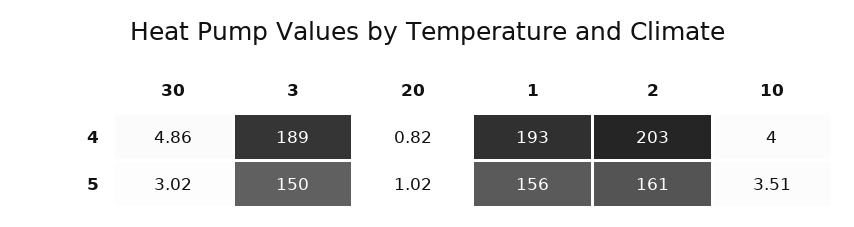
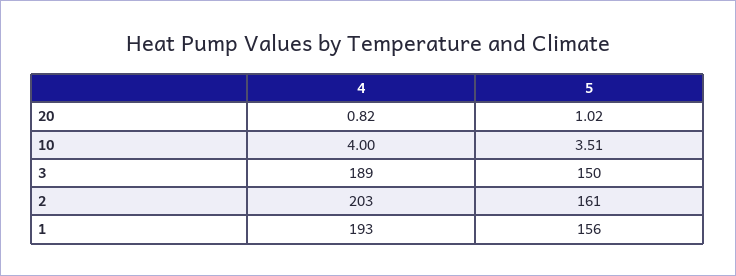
30, 4: 4.86 -> none
30, 5: 3.02 -> none

